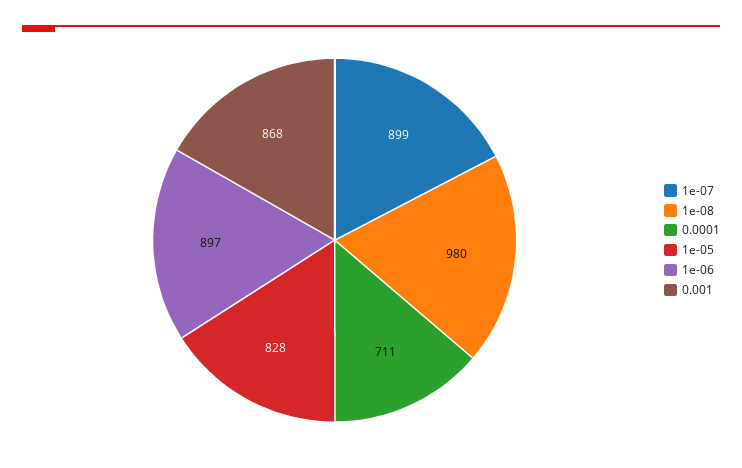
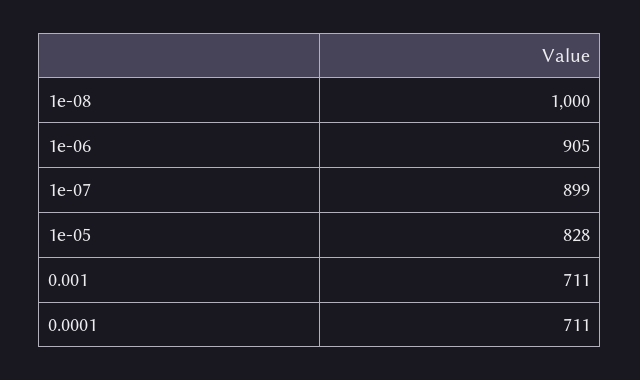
1e-08: 980 -> 1000
1e-06: 897 -> 905
0.001: 868 -> 711

